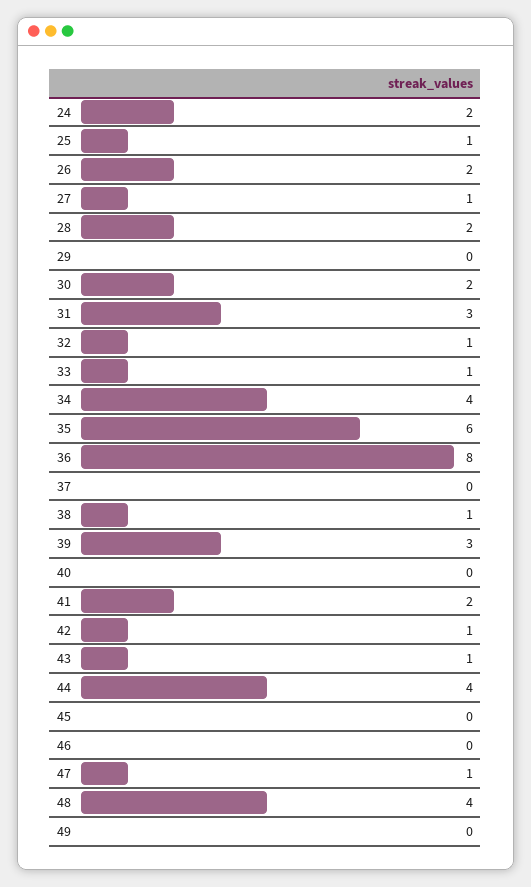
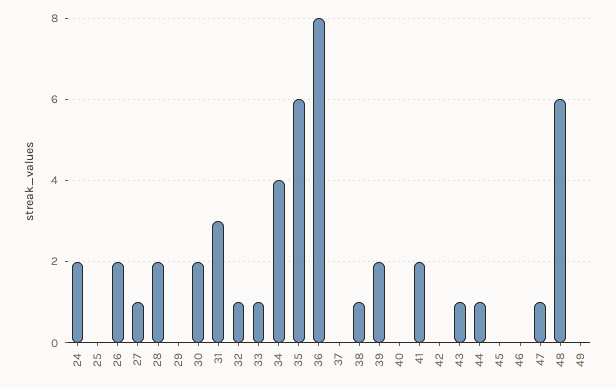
25: 1 -> 0
39: 3 -> 2
42: 1 -> 0
44: 4 -> 1
48: 4 -> 6

